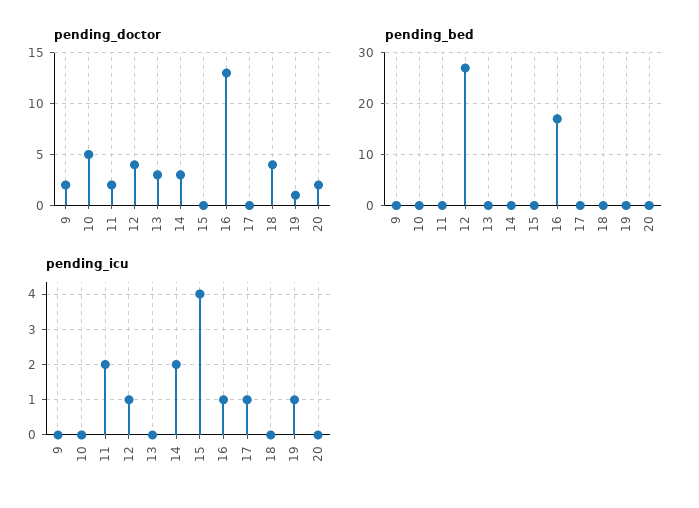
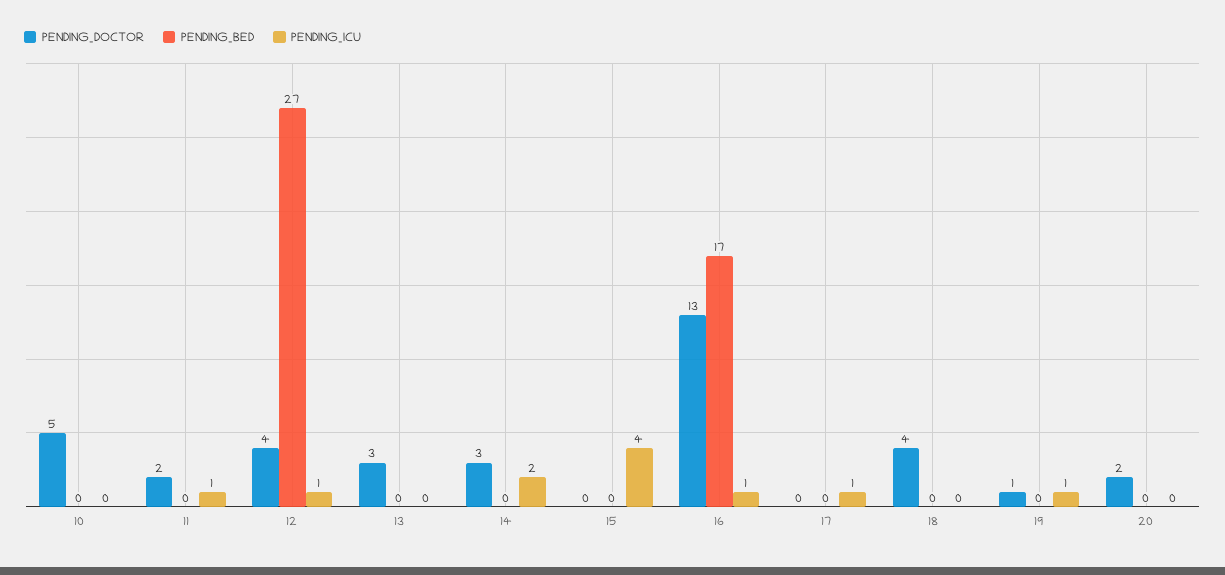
pending_doctor, 9: 2 -> none
pending_bed, 9: 0 -> none
pending_icu, 9: 0 -> none
pending_icu, 11: 2 -> 1

